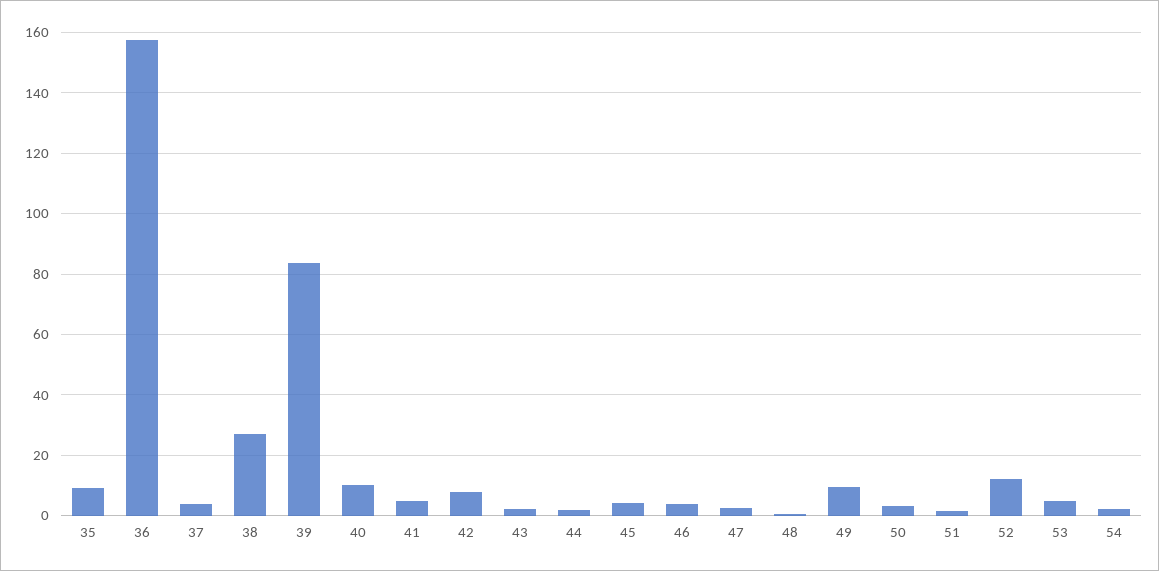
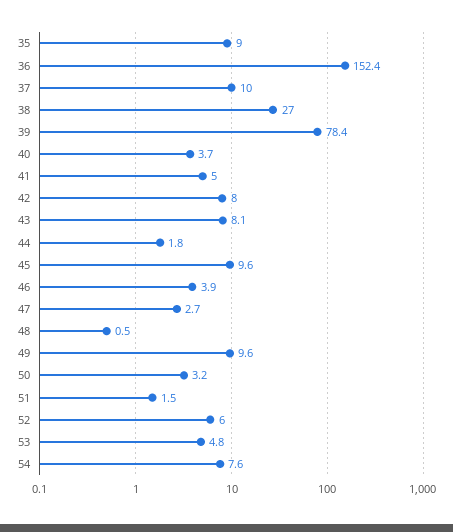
36: 158 -> 152.4
37: 4 -> 10
39: 84 -> 78.4
40: 10 -> 3.7
43: 2 -> 8.1
45: 4 -> 9.6
52: 12 -> 6
54: 2 -> 7.6

